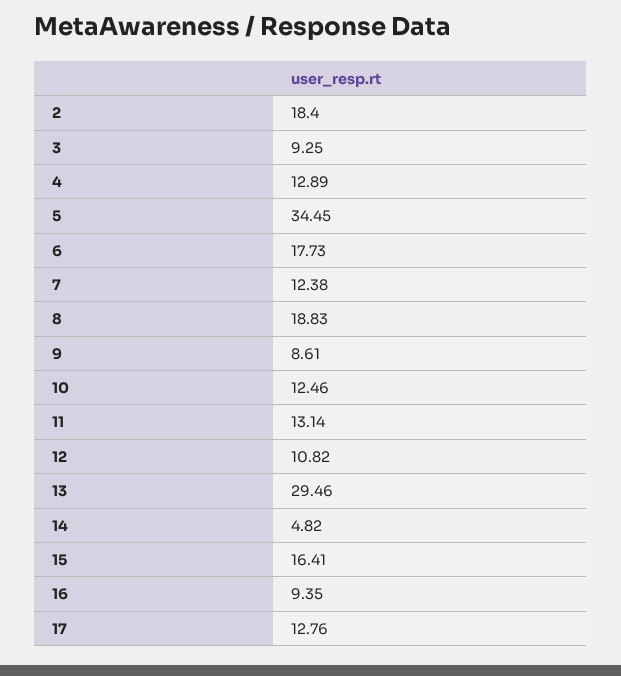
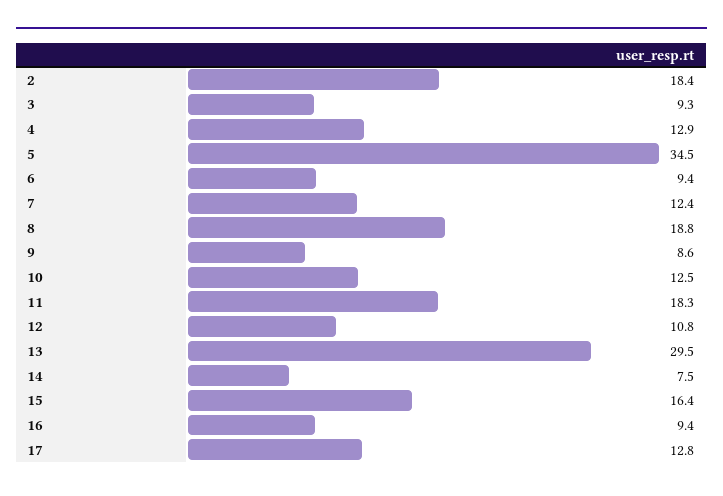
6: 17.73 -> 9.4
11: 13.14 -> 18.3
14: 4.82 -> 7.5

